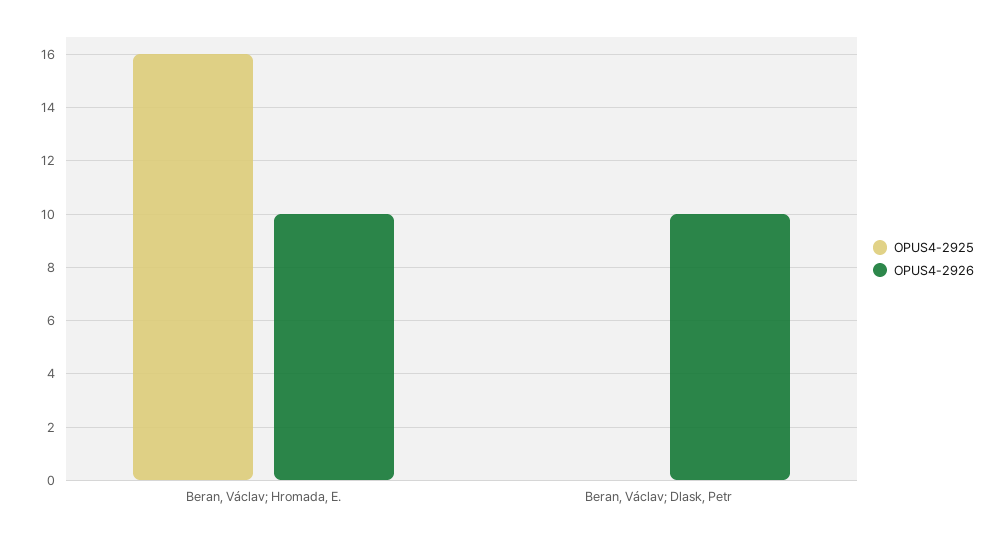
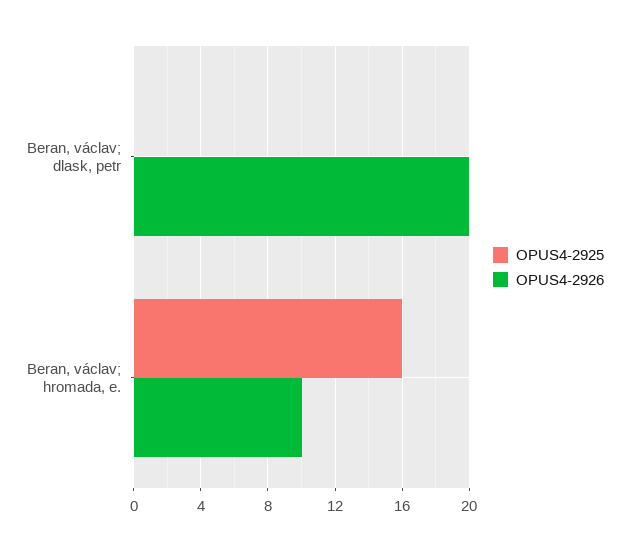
OPUS4-2926, Beran, Václav; Dlask, Petr: 10 -> 20

